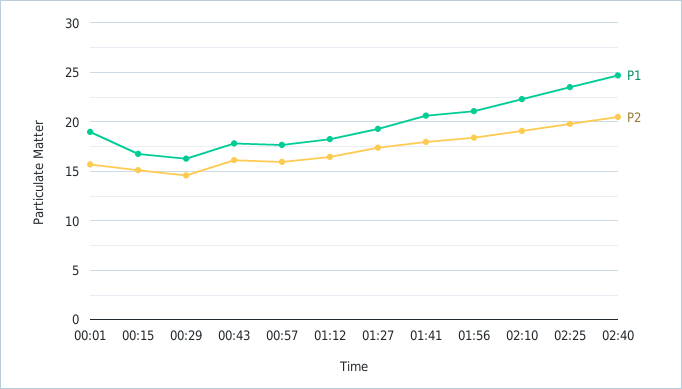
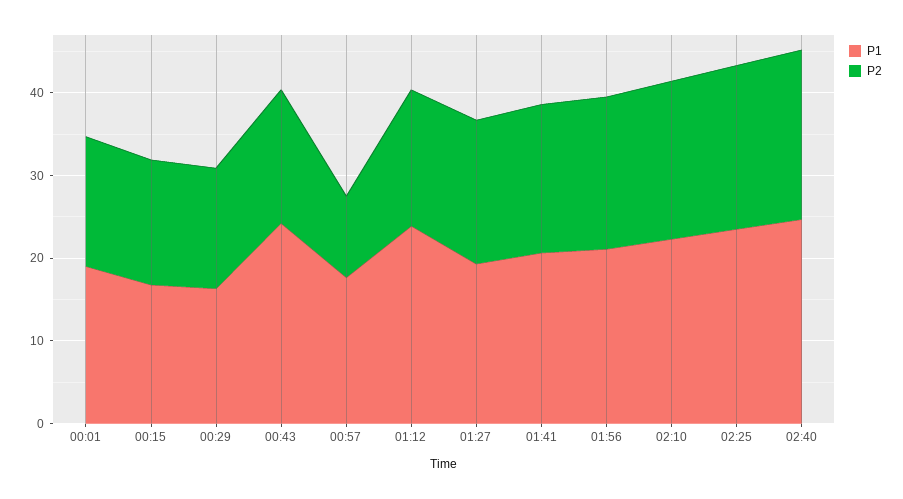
P1, 00:43: 18 -> 24
P2, 00:57: 16 -> 10
P1, 01:12: 18 -> 24

